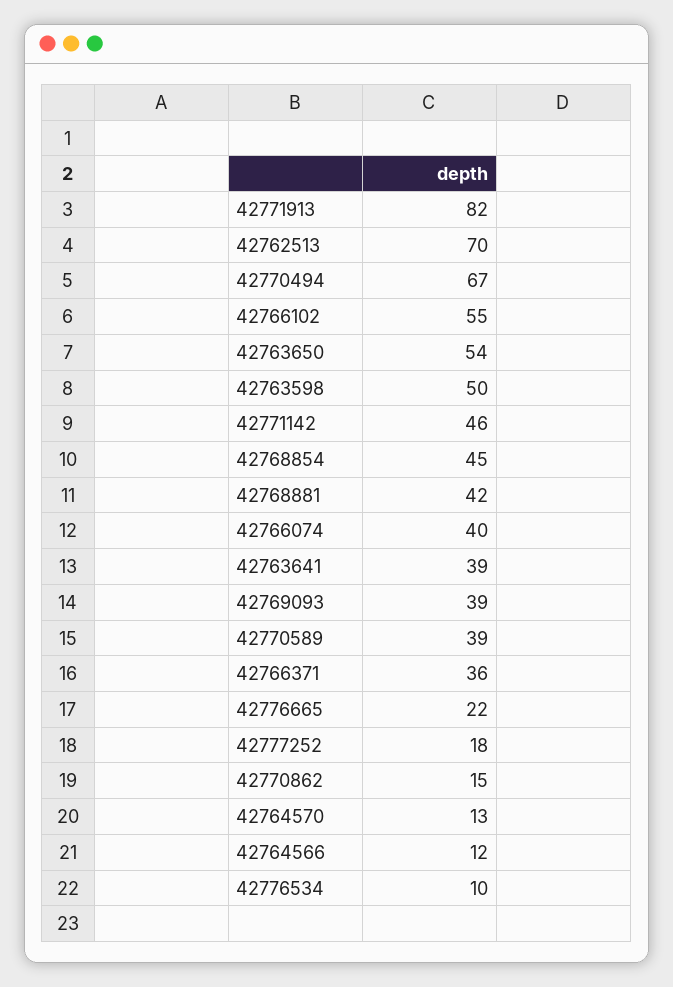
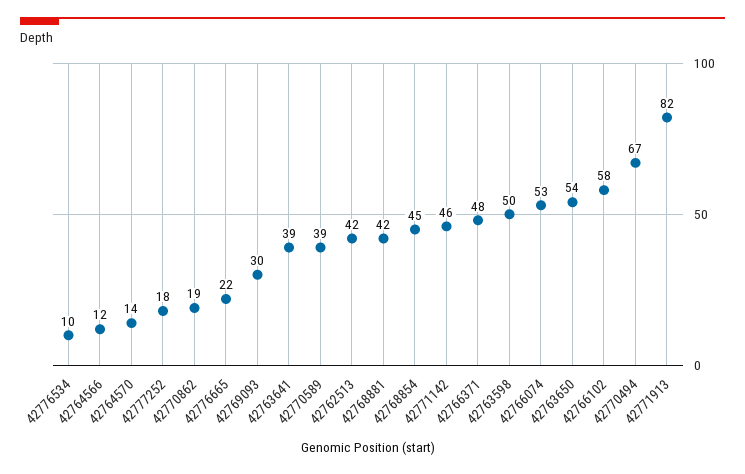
42762513: 70 -> 42
42766102: 55 -> 58
42766074: 40 -> 53
42769093: 39 -> 30
42766371: 36 -> 48
42770862: 15 -> 19
42764570: 13 -> 14

